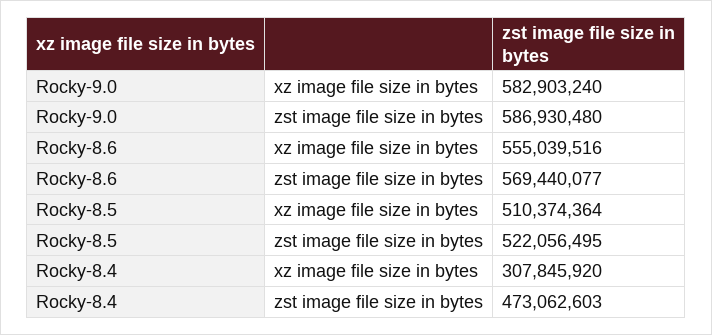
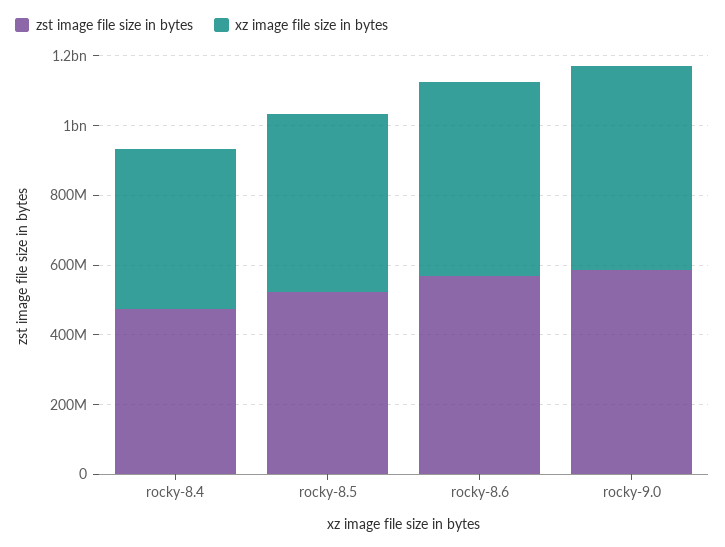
xz image file size in bytes, Rocky-8.4: 307845920 -> 450000000

